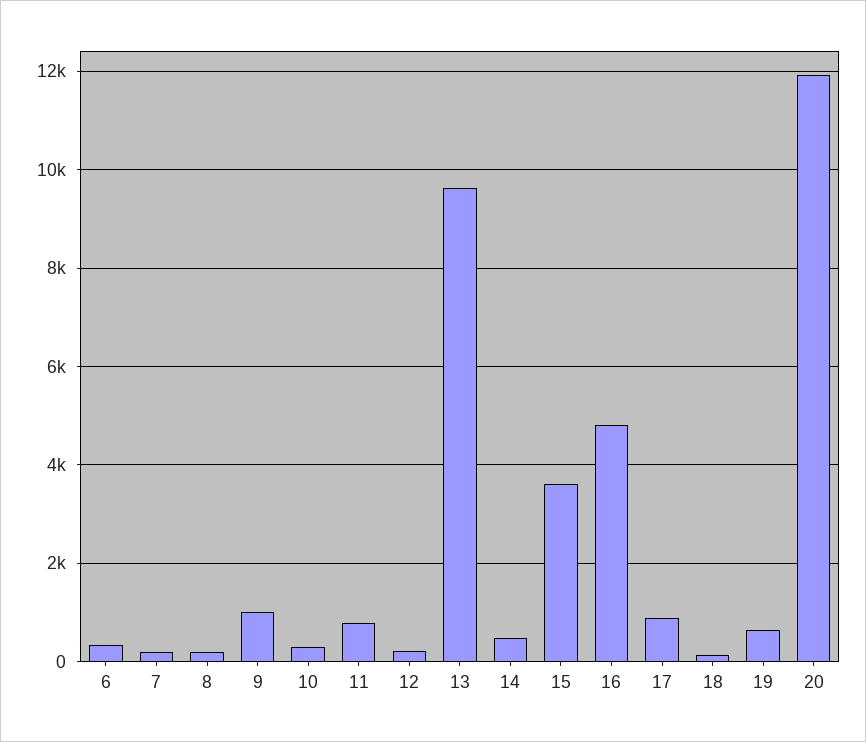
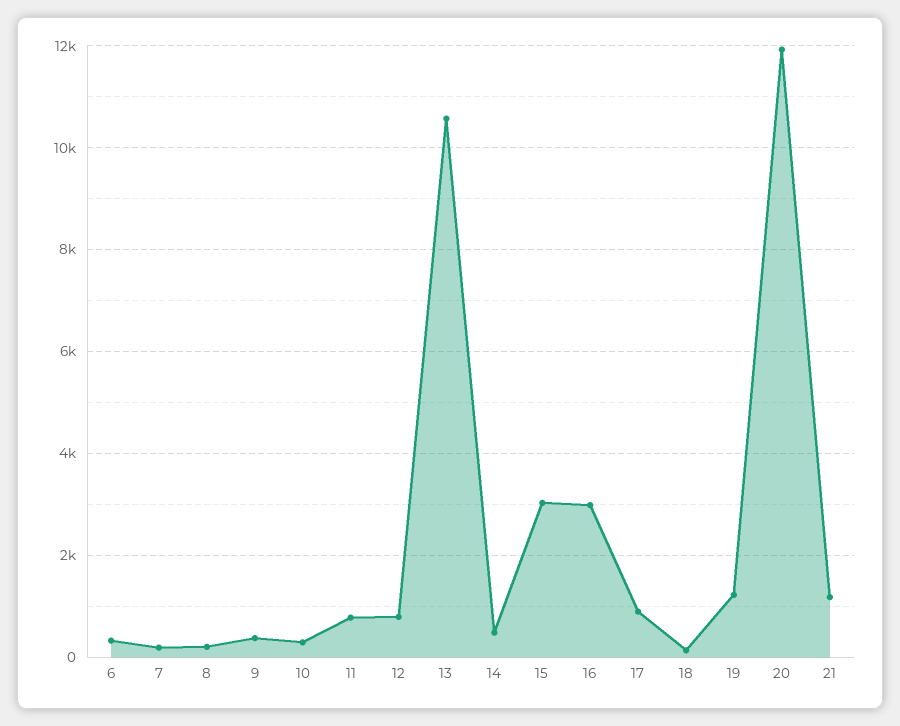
9: 1000 -> 400
12: 200 -> 800
13: 9600 -> 10600
15: 3600 -> 3000
16: 4800 -> 3000
19: 600 -> 1200
21: none -> 1200

